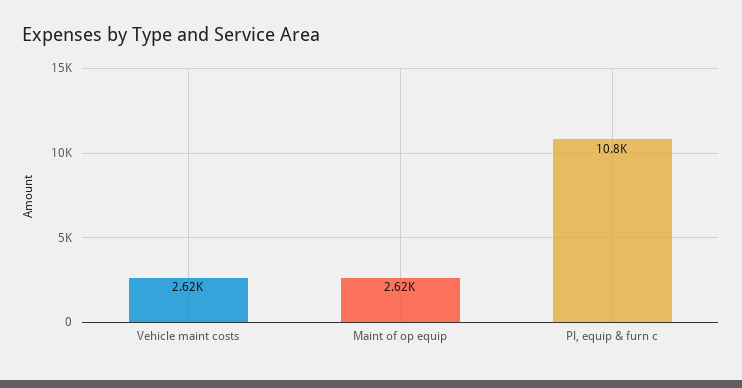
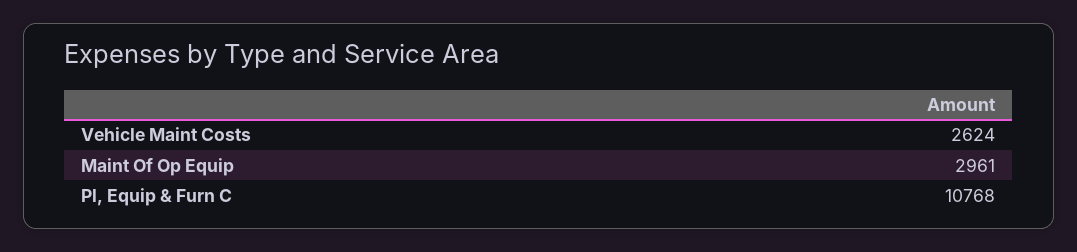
Maint of op equip: 2620 -> 2961

